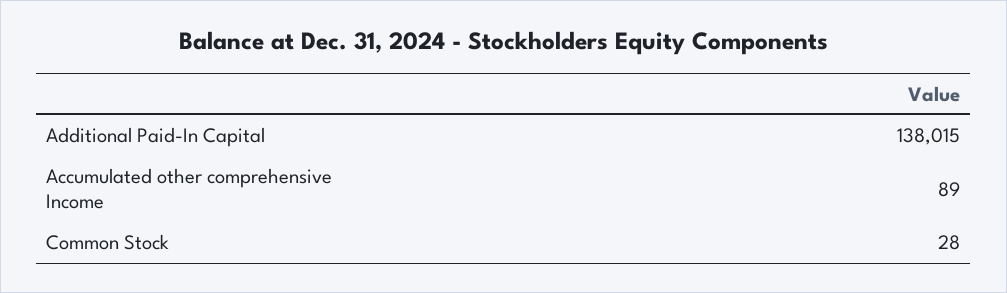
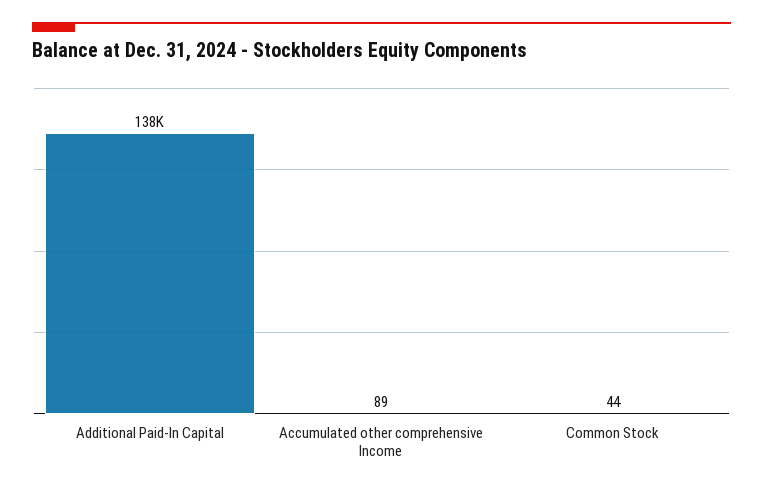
Common Stock: 28 -> 44

